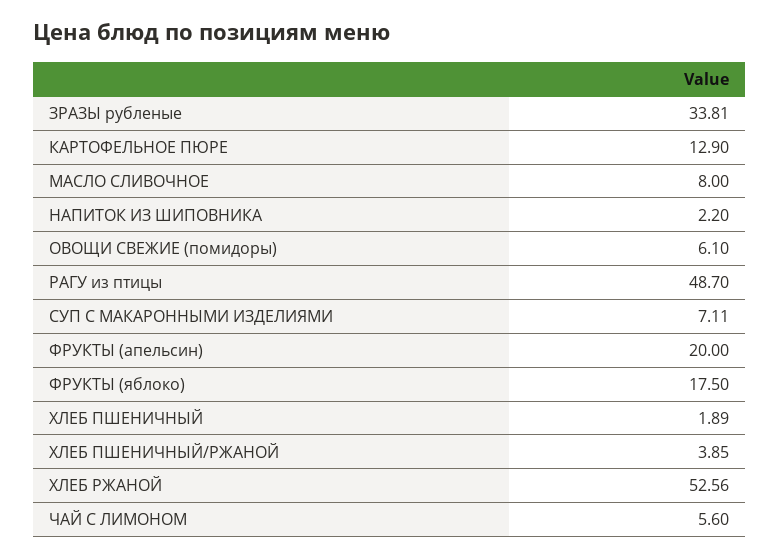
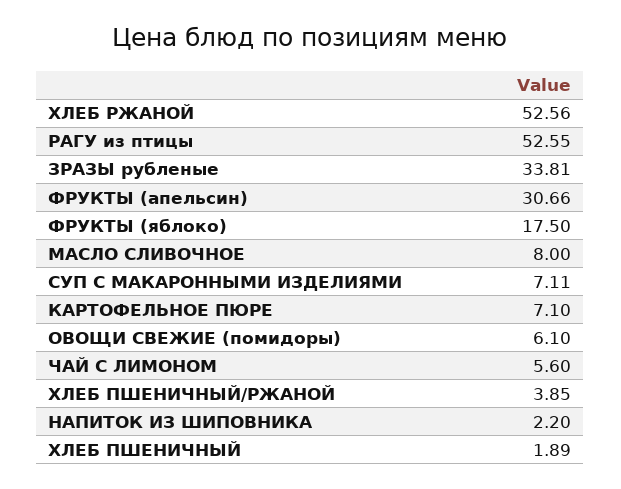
КАРТОФЕЛЬНОЕ ПЮРЕ: 12.9 -> 7.1
РАГУ из птицы: 48.7 -> 52.55
ФРУКТЫ (апельсин): 20 -> 30.66

